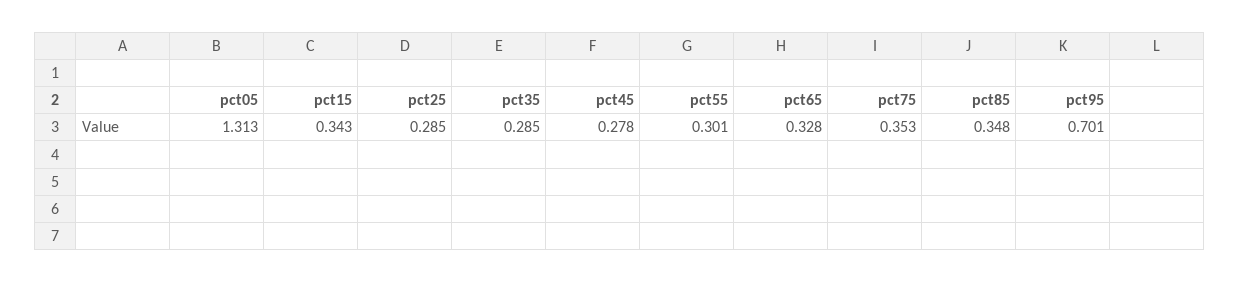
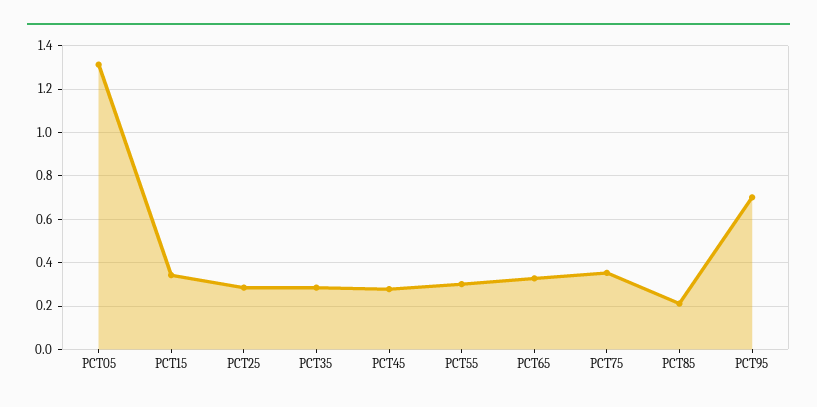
pct85: 0.348 -> 0.2

